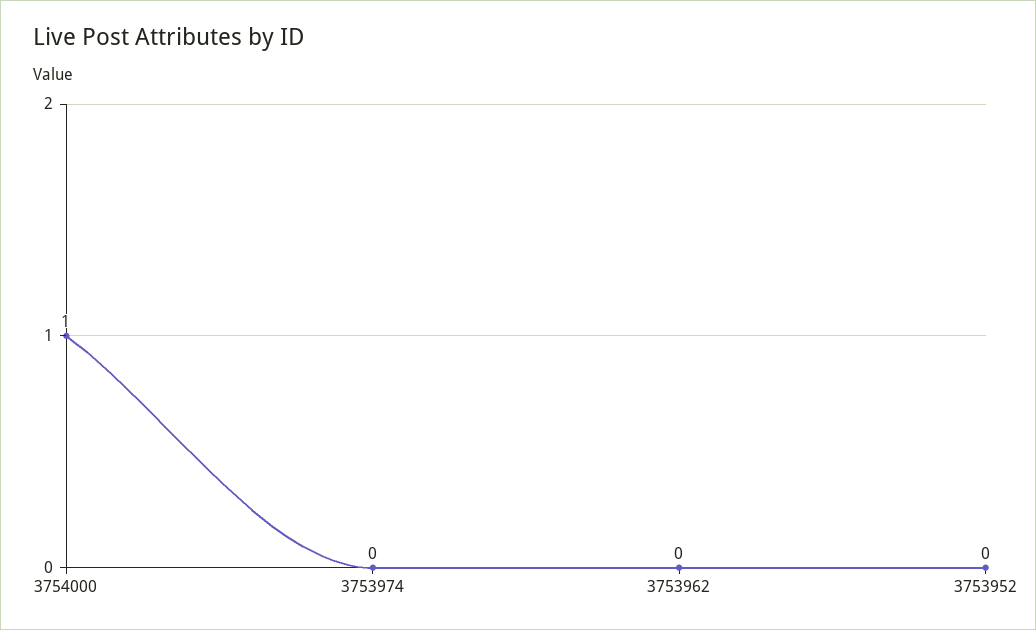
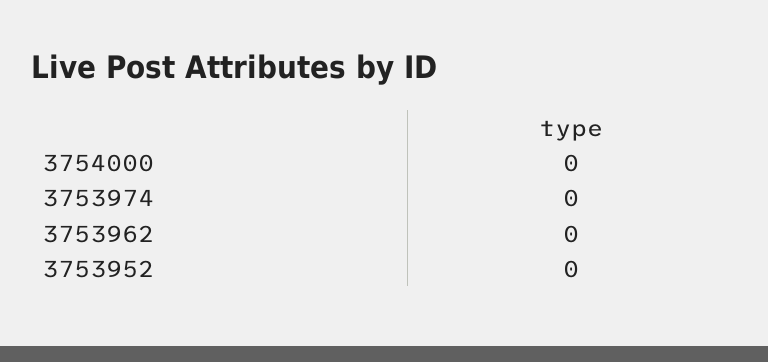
3754000: 1 -> 0

